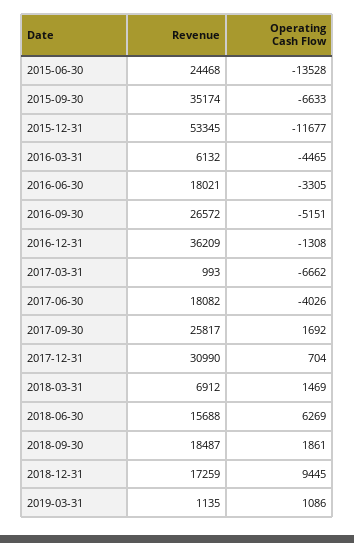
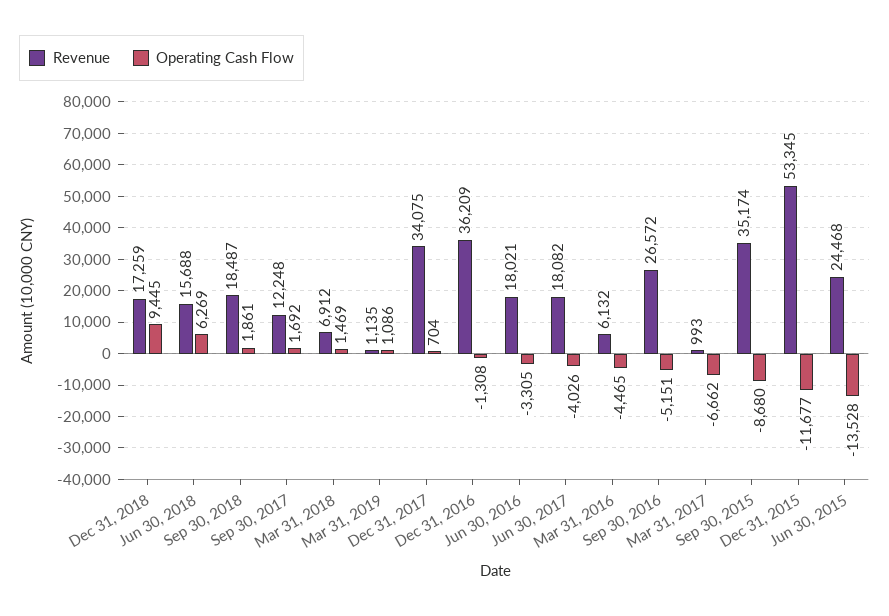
Operating Cash Flow, 2015-09-30: -6633 -> -8680
Revenue, 2017-09-30: 25817 -> 12248
Revenue, 2017-12-31: 30990 -> 34075

